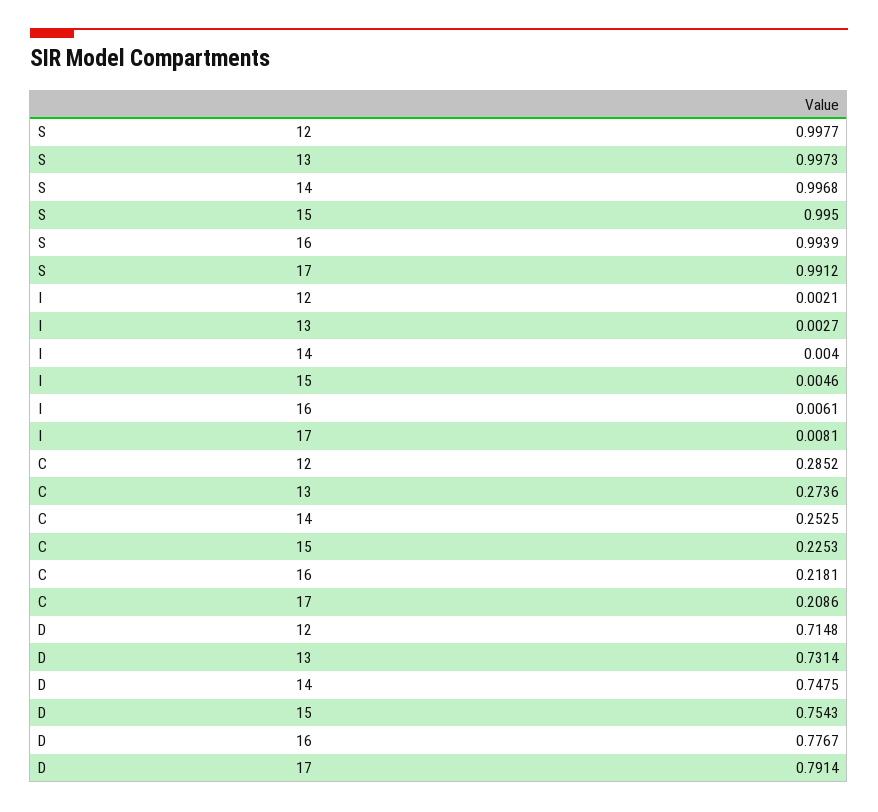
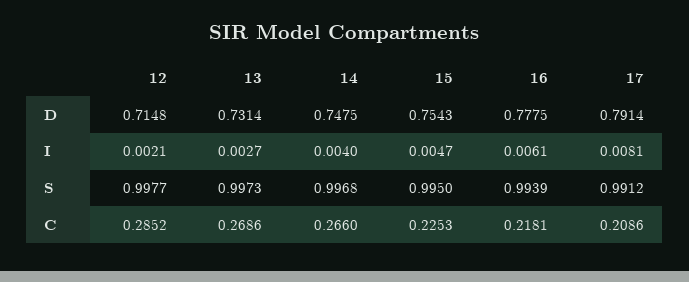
I, 15: 0.0046 -> 0.0047
C, 13: 0.2736 -> 0.2686
C, 14: 0.2525 -> 0.266
D, 16: 0.7767 -> 0.7775

